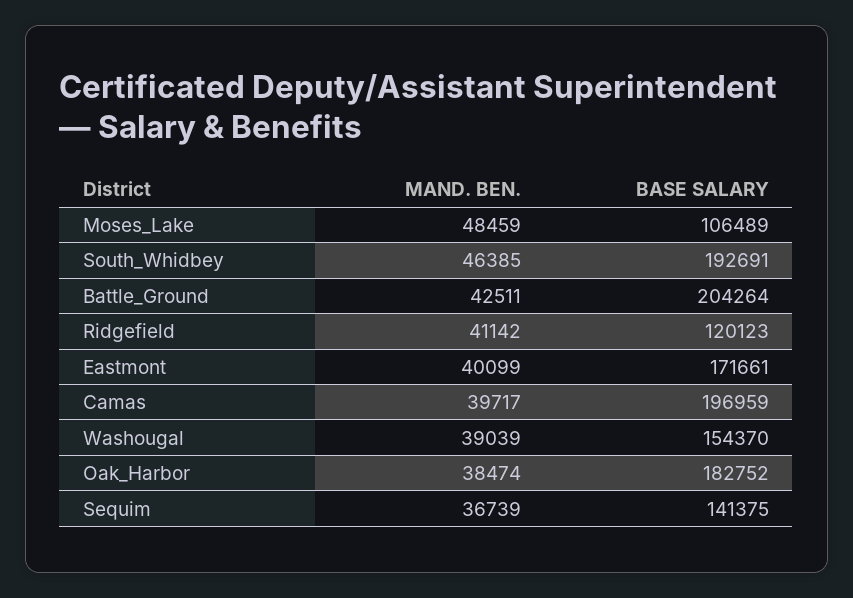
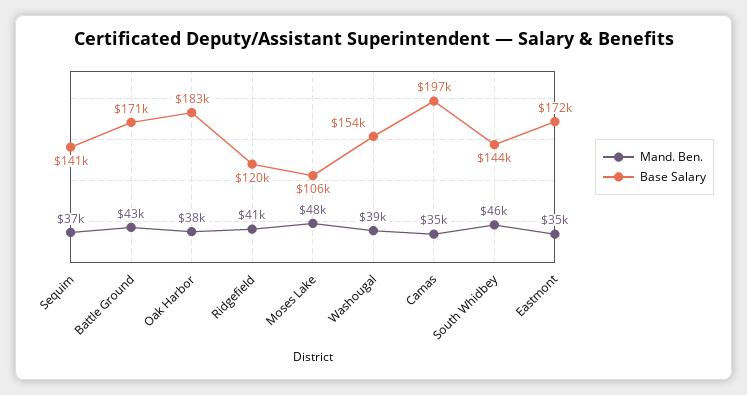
BASE SALARY, South_Whidbey: 192691 -> 144000
BASE SALARY, Battle_Ground: 204264 -> 171000
MAND. BEN., Eastmont: 40099 -> 35000
MAND. BEN., Camas: 39717 -> 35000

